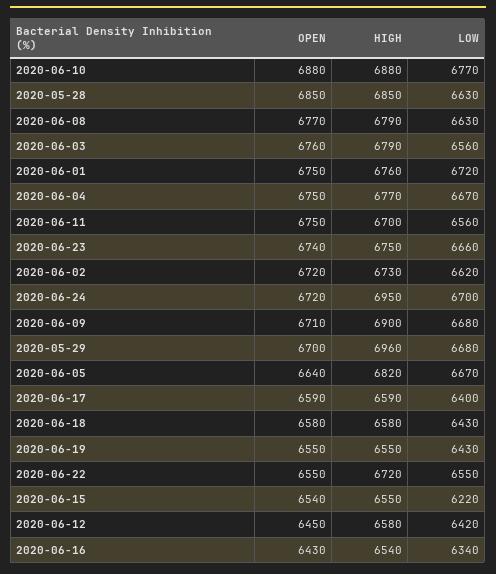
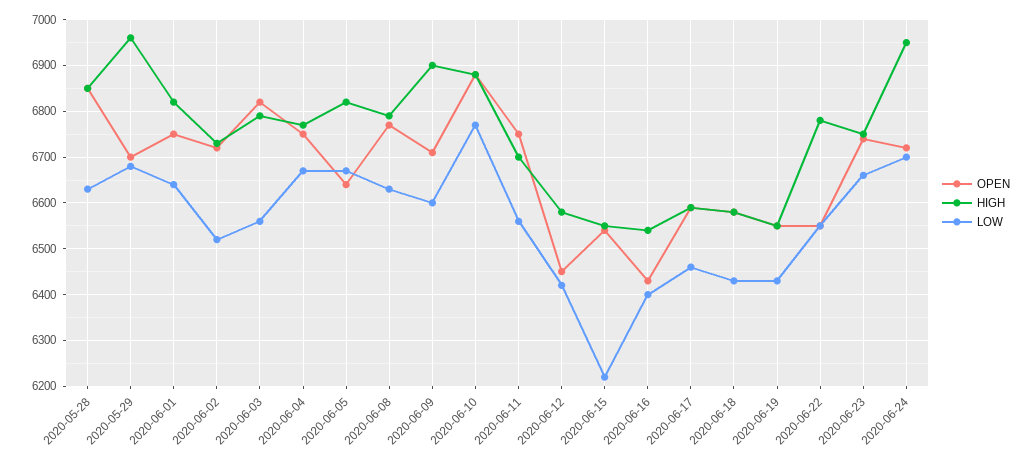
OPEN, 2020-06-03: 6760 -> 6820
HIGH, 2020-06-01: 6760 -> 6820
LOW, 2020-06-01: 6720 -> 6640
LOW, 2020-06-02: 6620 -> 6520
LOW, 2020-06-09: 6680 -> 6600
LOW, 2020-06-17: 6400 -> 6460
HIGH, 2020-06-22: 6720 -> 6780
LOW, 2020-06-16: 6340 -> 6400

